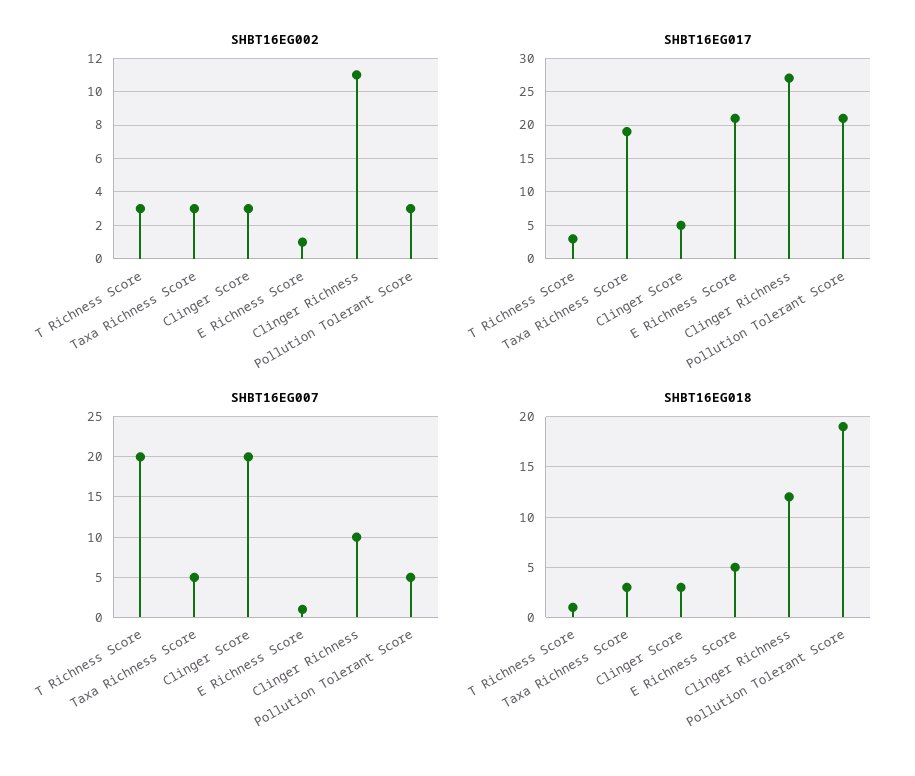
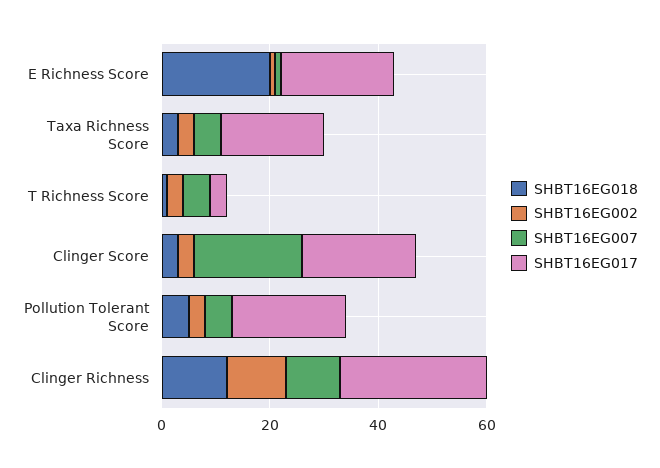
SHBT16EG017, Clinger Score: 5 -> 20
SHBT16EG007, T Richness Score: 20 -> 5
SHBT16EG018, E Richness Score: 5 -> 20
SHBT16EG018, Pollution Tolerant Score: 19 -> 5

